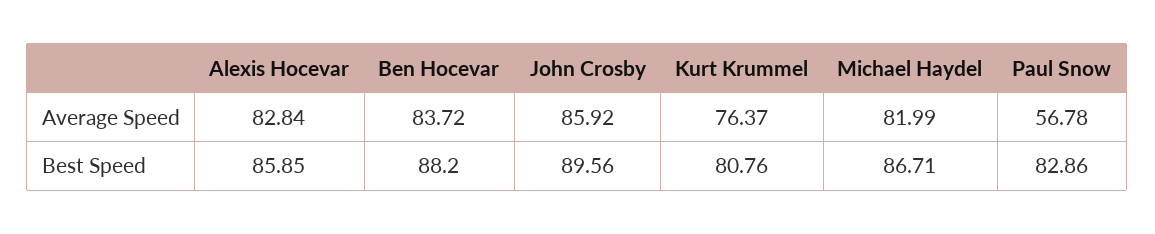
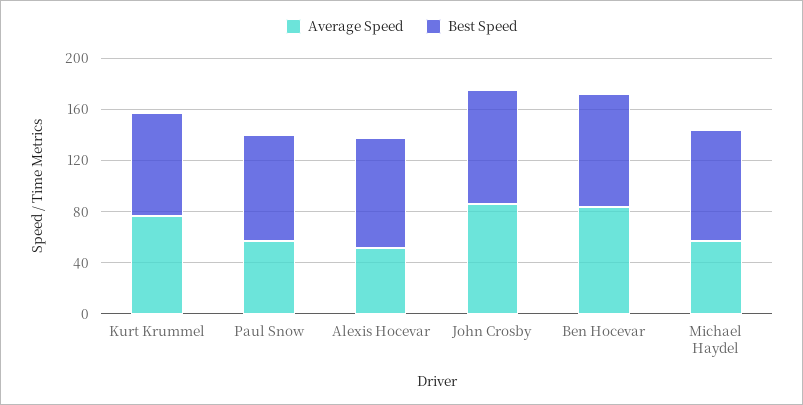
Average Speed, Alexis Hocevar: 82.84 -> 50
Average Speed, Michael Haydel: 81.99 -> 60

